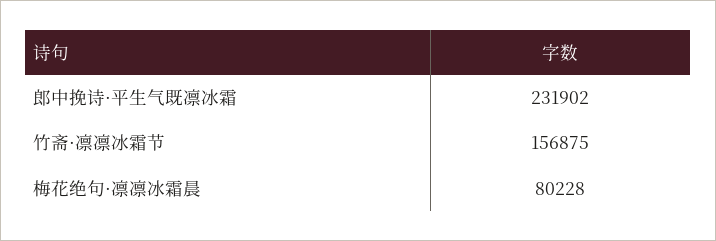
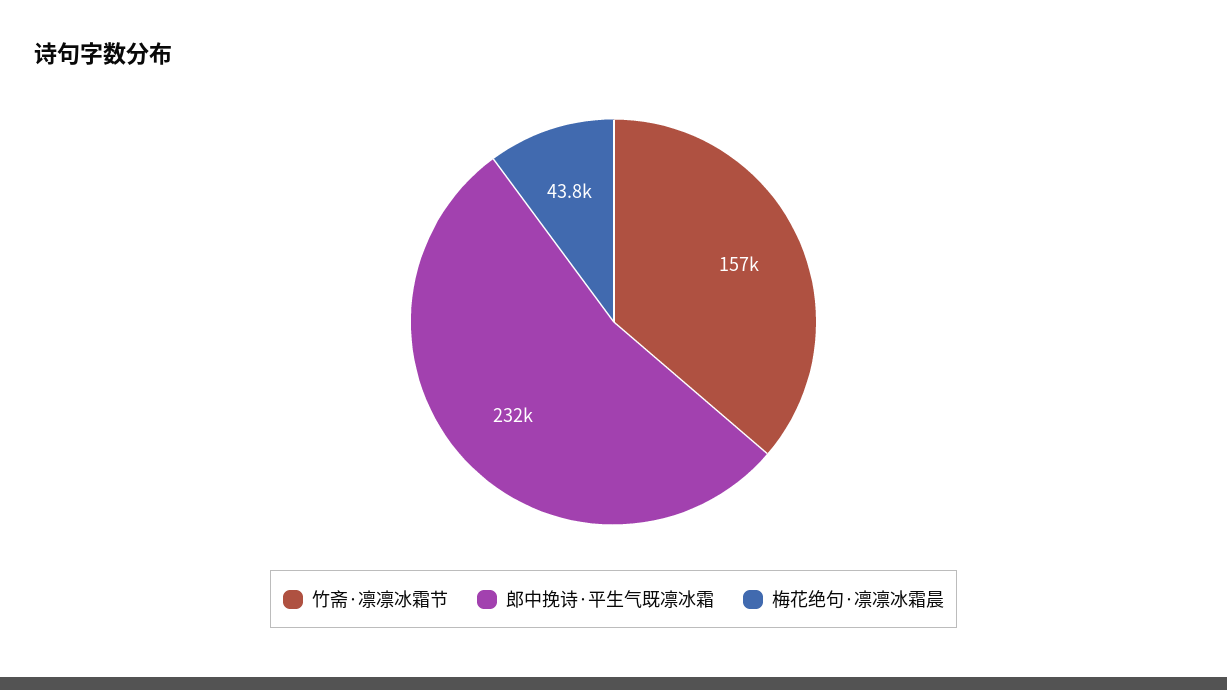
梅花绝句·凛凛冰霜晨: 80228 -> 43800

